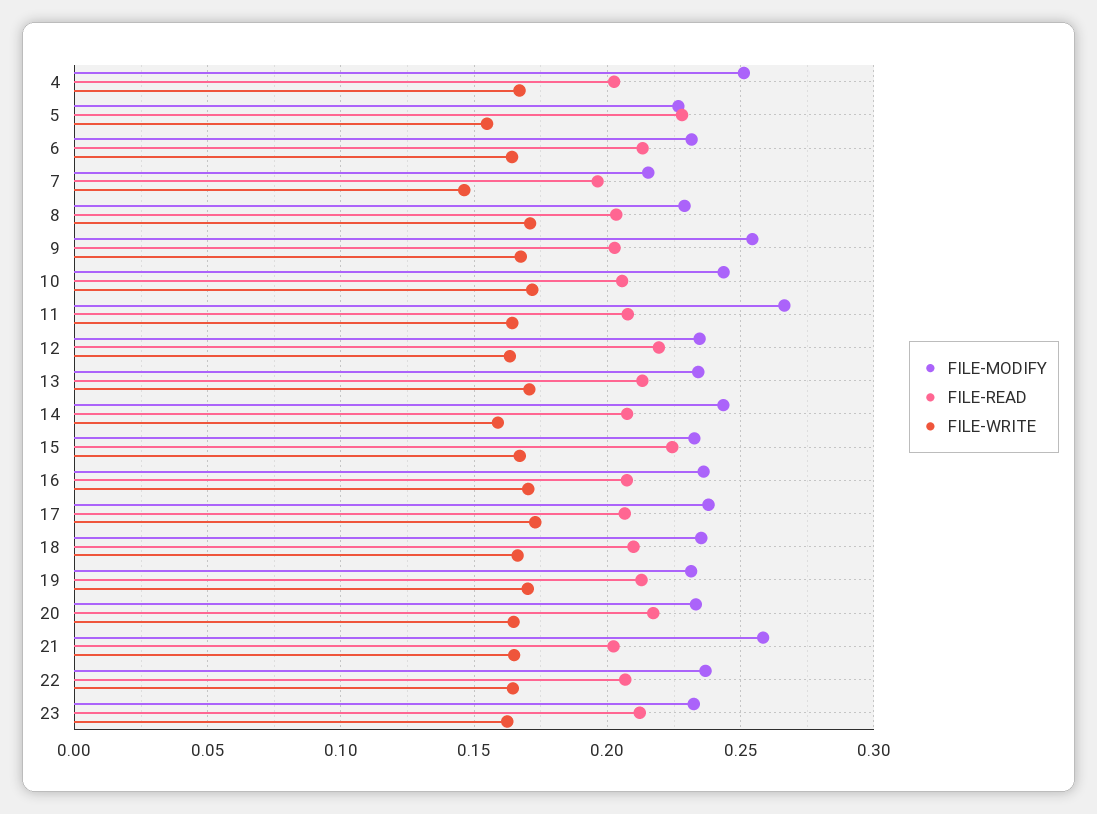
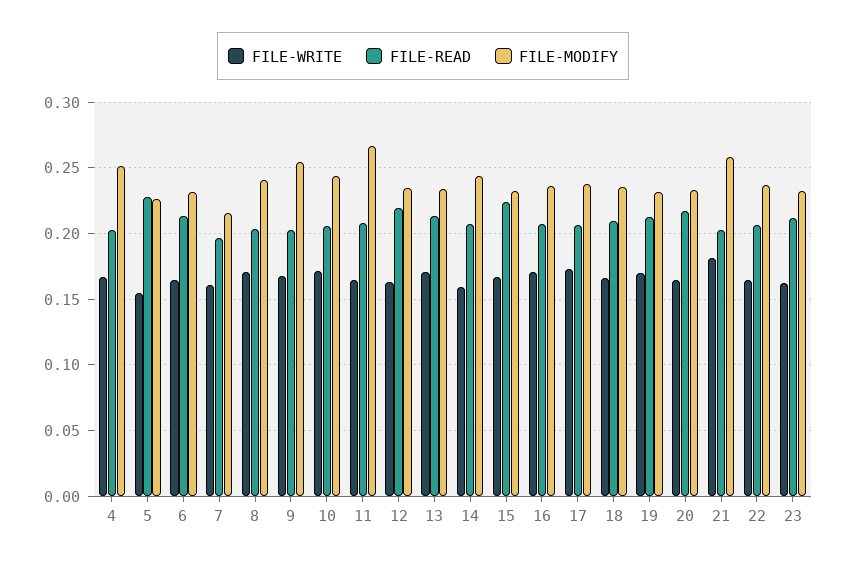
FILE-WRITE, 7: 0.145 -> 0.16
FILE-MODIFY, 8: 0.23 -> 0.24
FILE-WRITE, 21: 0.165 -> 0.18

